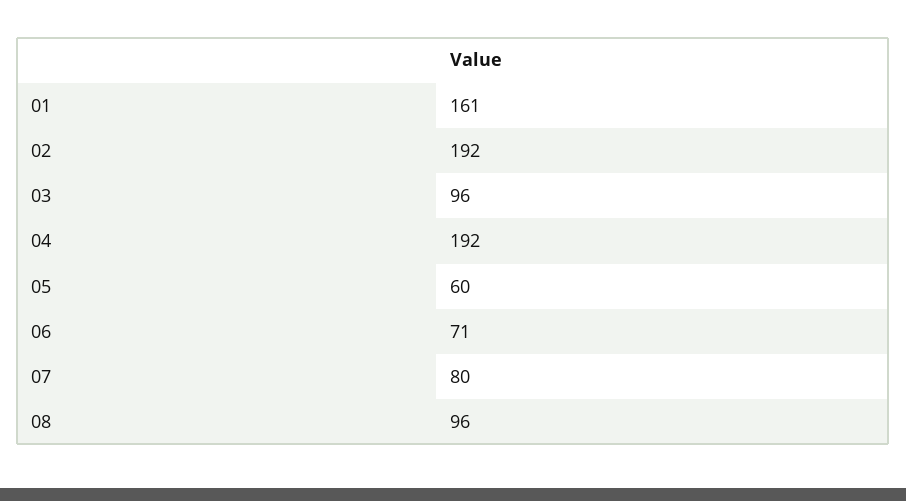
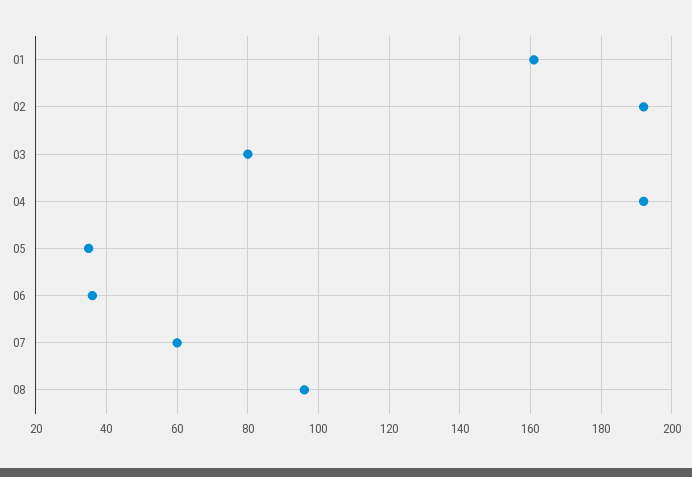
03: 96 -> 80
05: 60 -> 35
06: 71 -> 35
07: 80 -> 60

